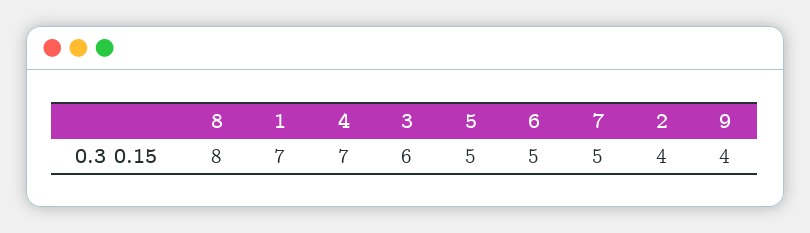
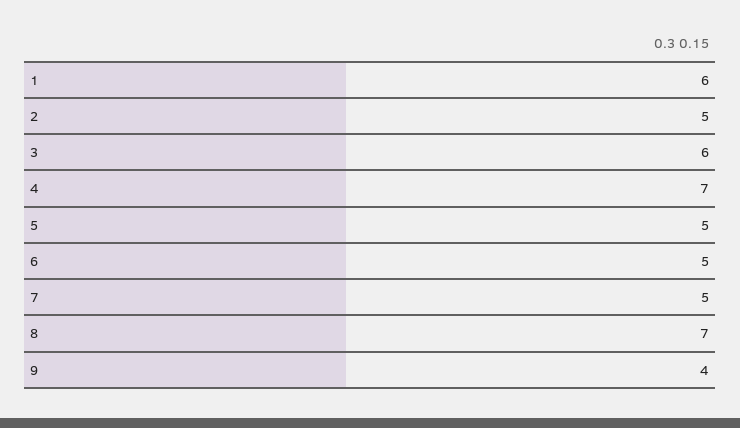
8: 8 -> 7
1: 7 -> 6
2: 4 -> 5

